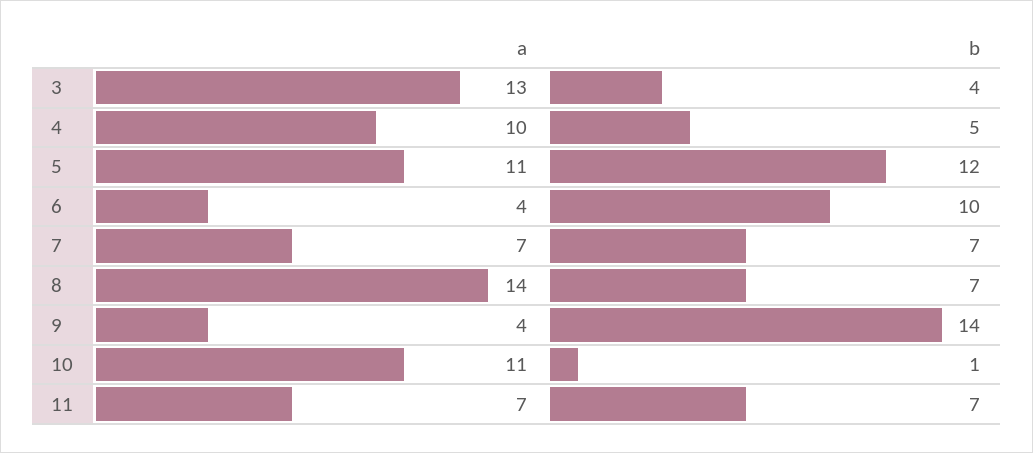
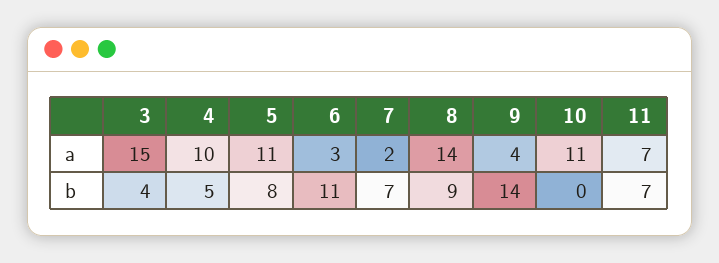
a, 3: 13 -> 15
b, 5: 12 -> 8
a, 6: 4 -> 3
b, 6: 10 -> 11
a, 7: 7 -> 2
b, 8: 7 -> 9
b, 10: 1 -> 0

